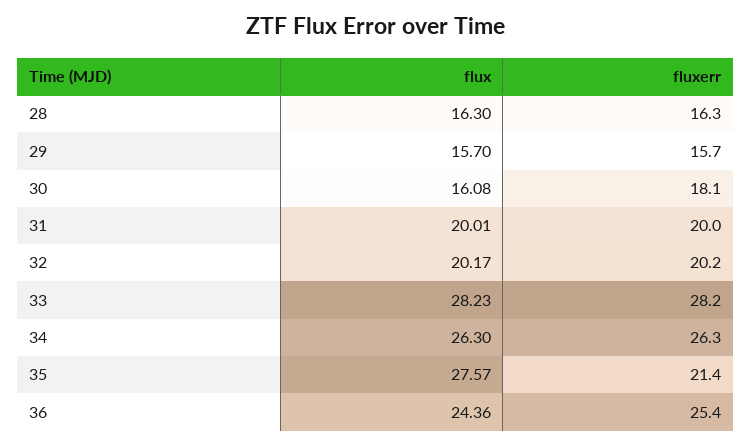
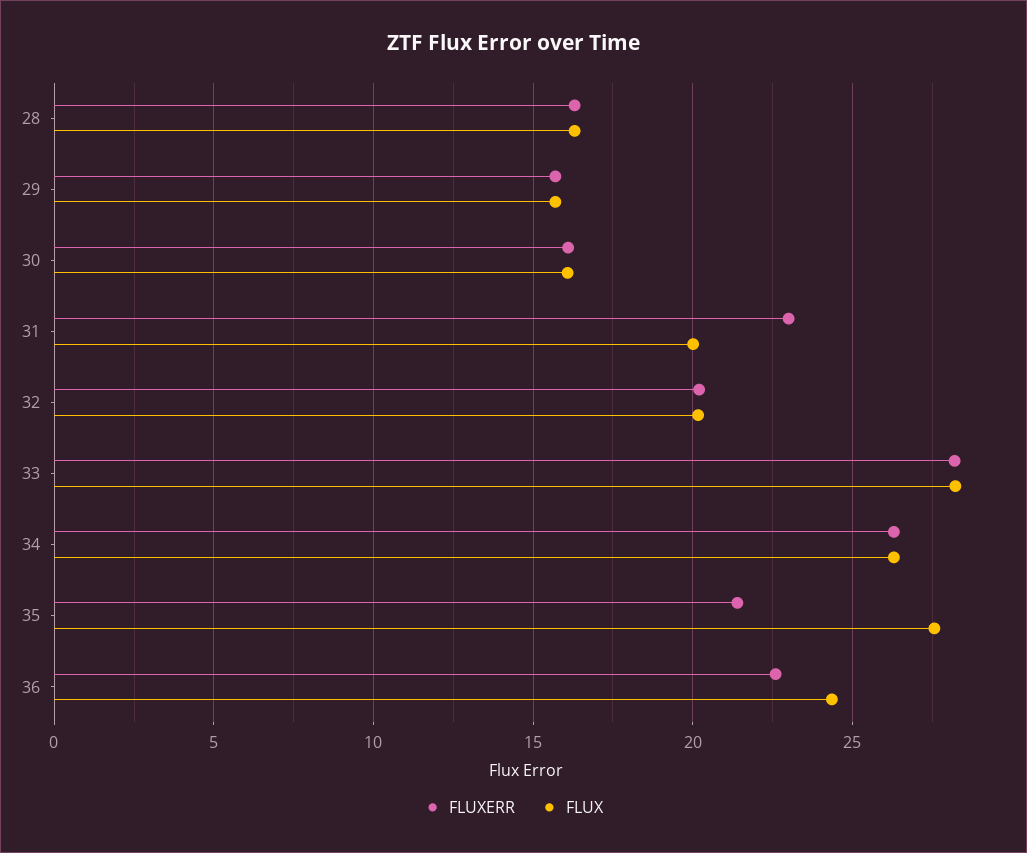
fluxerr, 30: 18.1 -> 16
fluxerr, 31: 20 -> 23
fluxerr, 36: 25.4 -> 22.5

